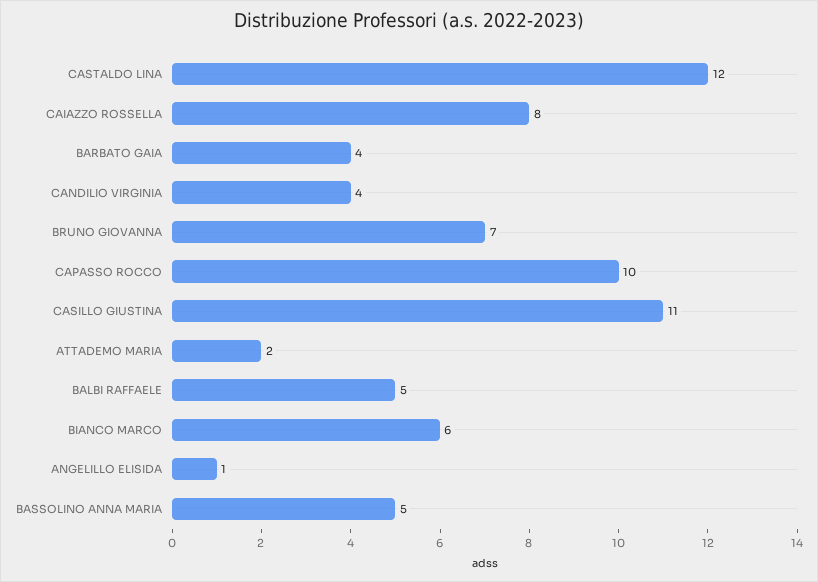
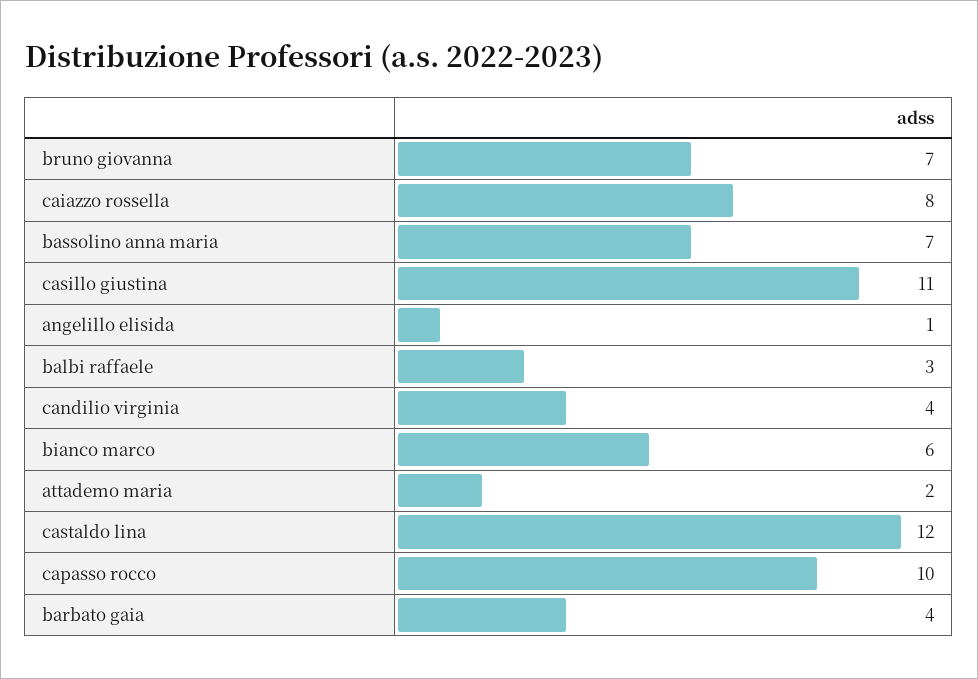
BALBI RAFFAELE: 5 -> 3
BASSOLINO ANNA MARIA: 5 -> 7

